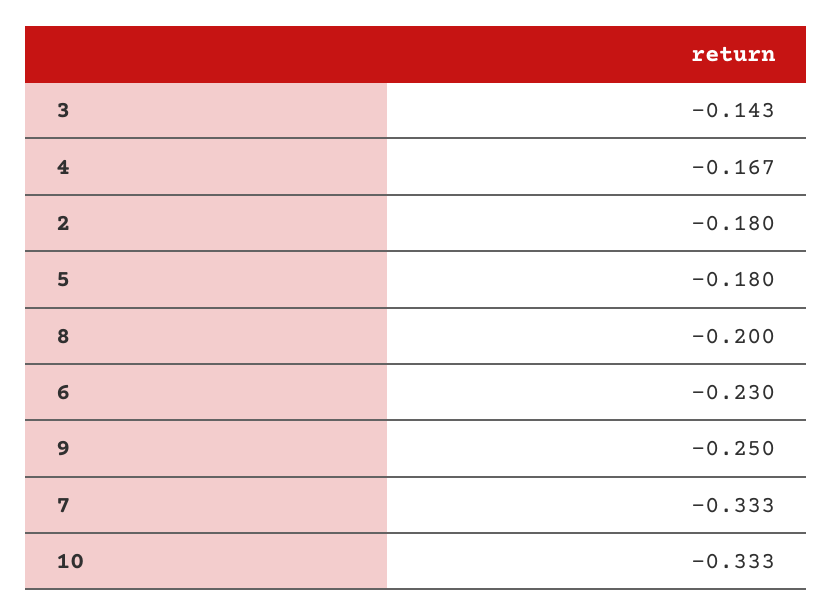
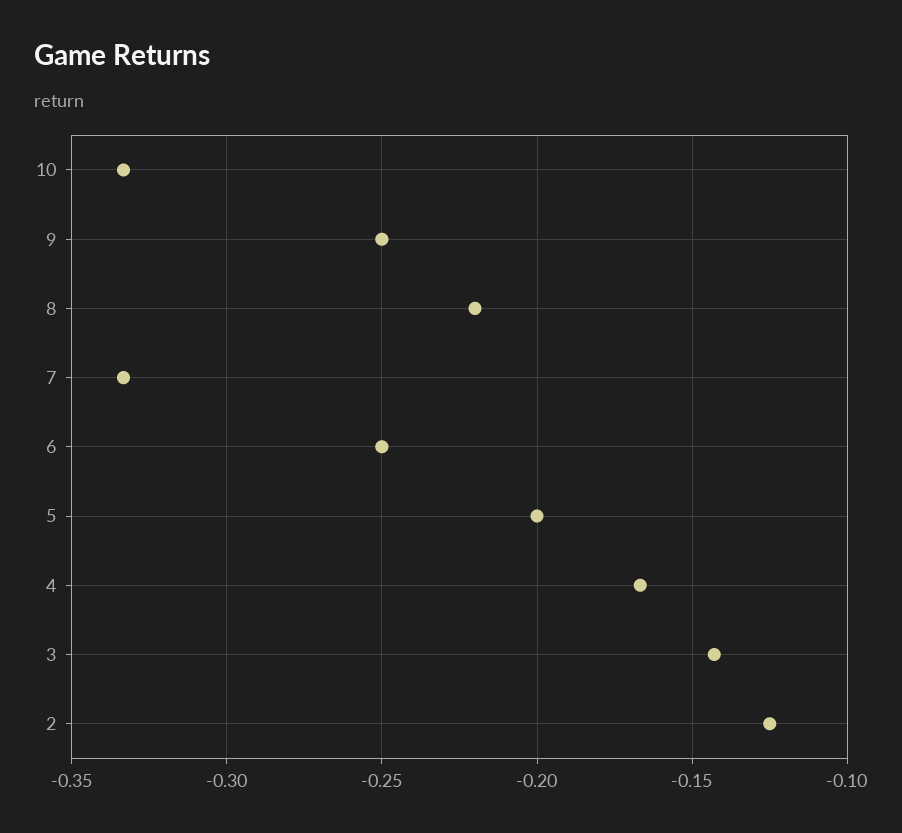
2: -0.18 -> -0.125
5: -0.18 -> -0.2
8: -0.2 -> -0.22
6: -0.23 -> -0.25

